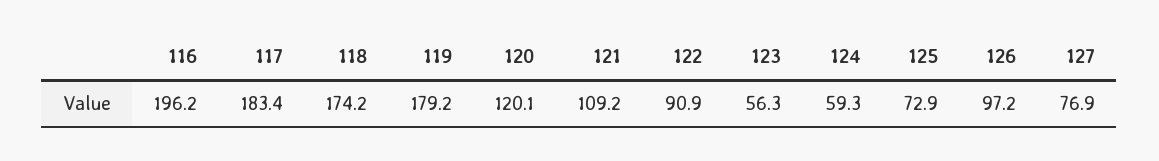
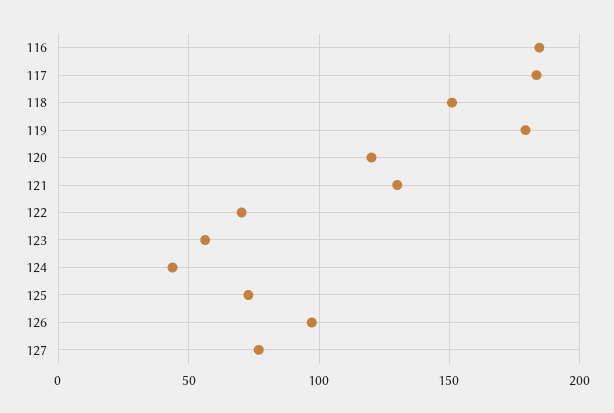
116: 196.2 -> 185
118: 174.2 -> 150
121: 109.2 -> 130
122: 90.9 -> 70
124: 59.3 -> 45

